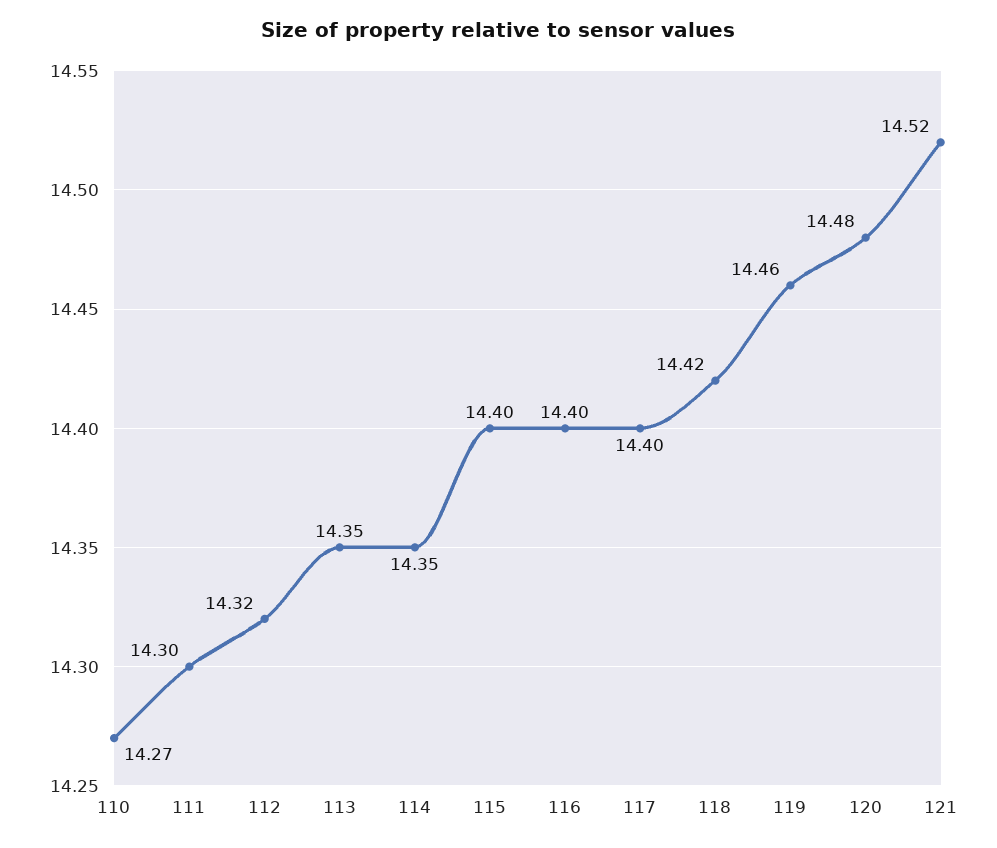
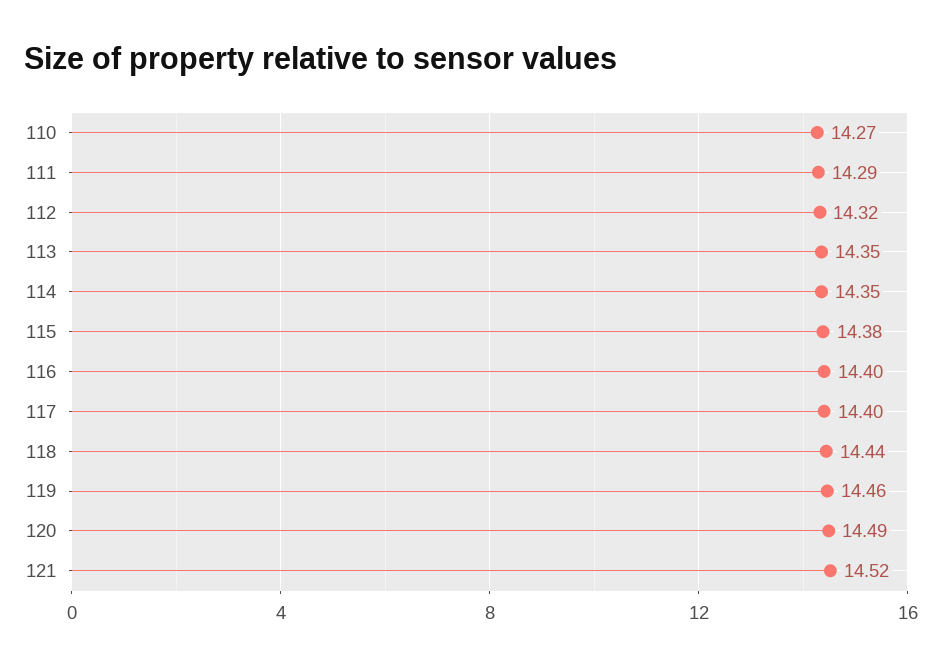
111: 14.3 -> 14.29
115: 14.4 -> 14.38
118: 14.42 -> 14.44
120: 14.48 -> 14.49

